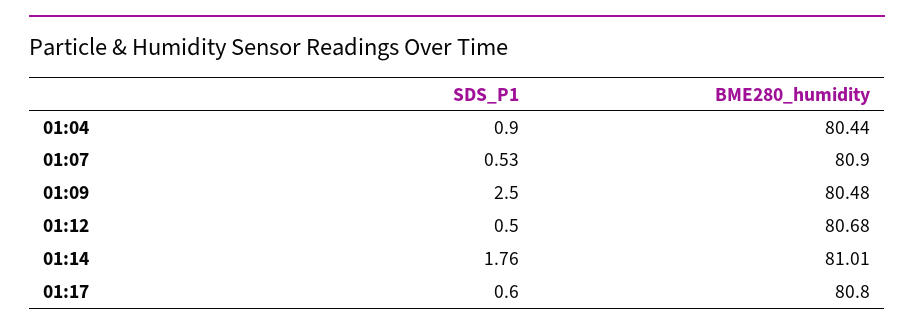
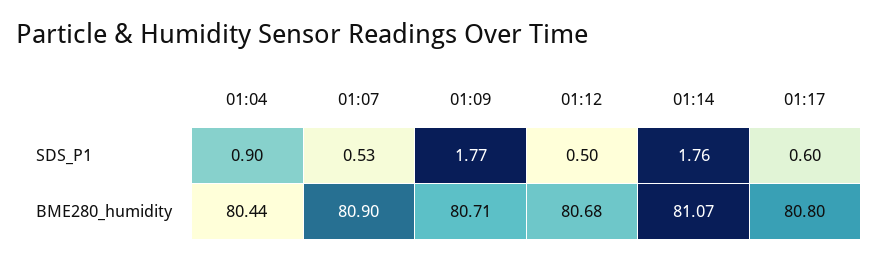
SDS_P1, 01:09: 2.5 -> 1.77
BME280_humidity, 01:09: 80.48 -> 80.71
BME280_humidity, 01:14: 81.01 -> 81.07

